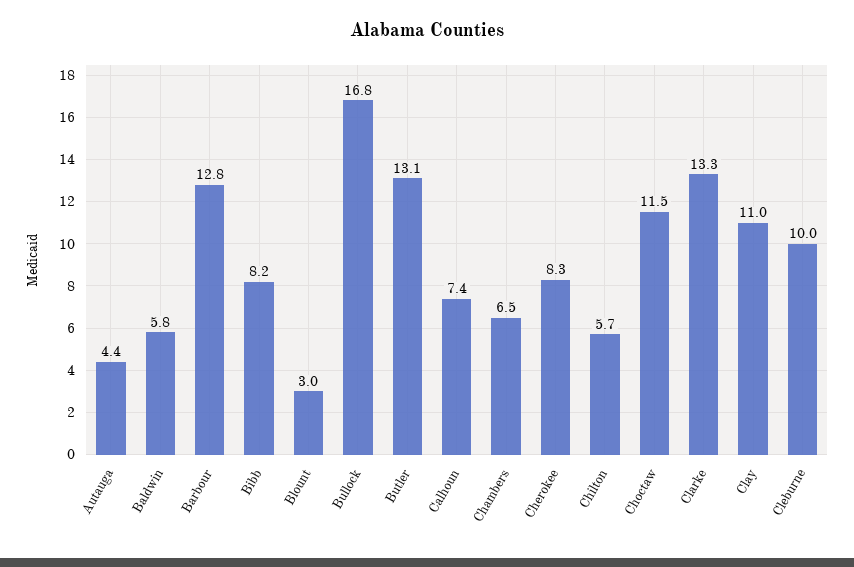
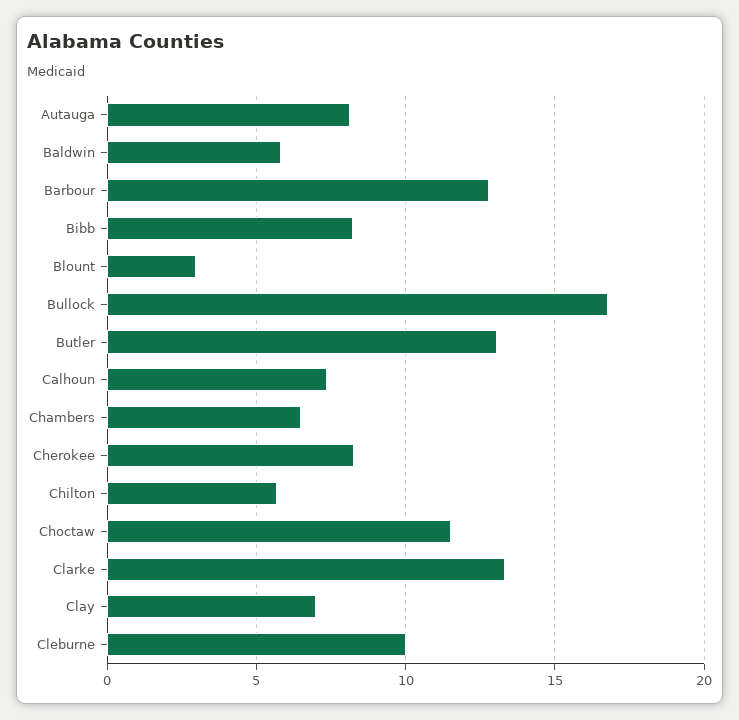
Autauga: 4.4 -> 8
Clay: 11 -> 7

